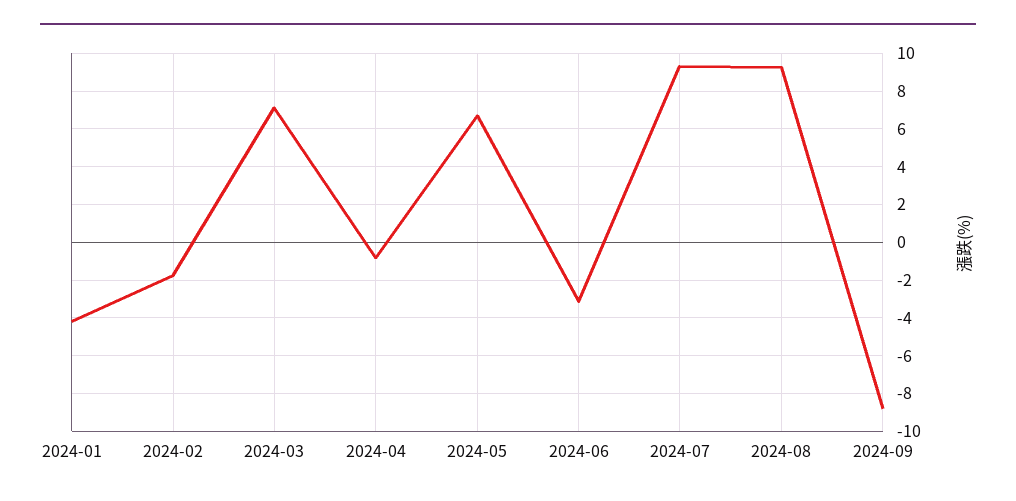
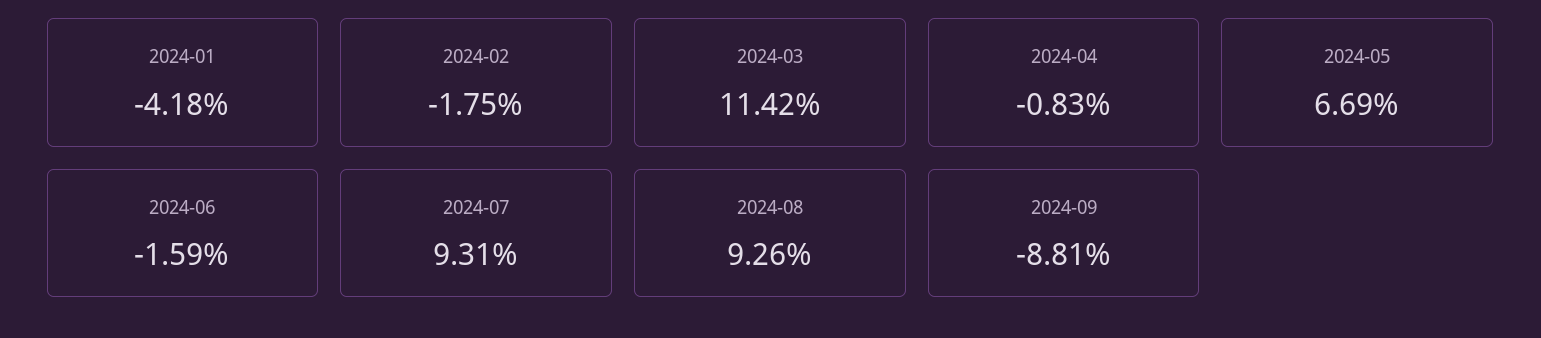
2024-03: 7 -> 11.42
2024-06: -3 -> -1.59

